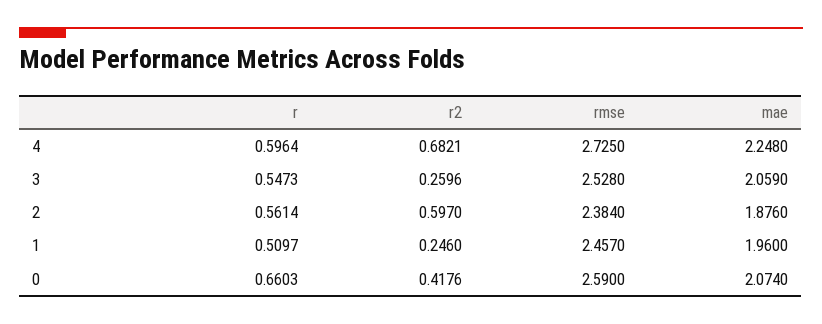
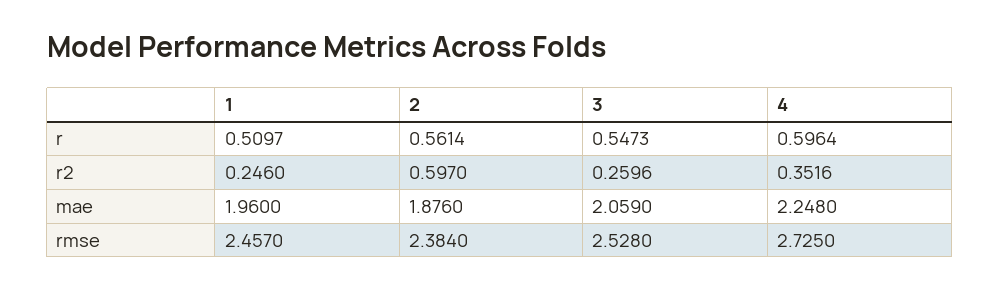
r2, 4: 0.6821 -> 0.3516
r, 0: 0.6603 -> none
r2, 0: 0.4176 -> none
rmse, 0: 2.59 -> none
mae, 0: 2.074 -> none

